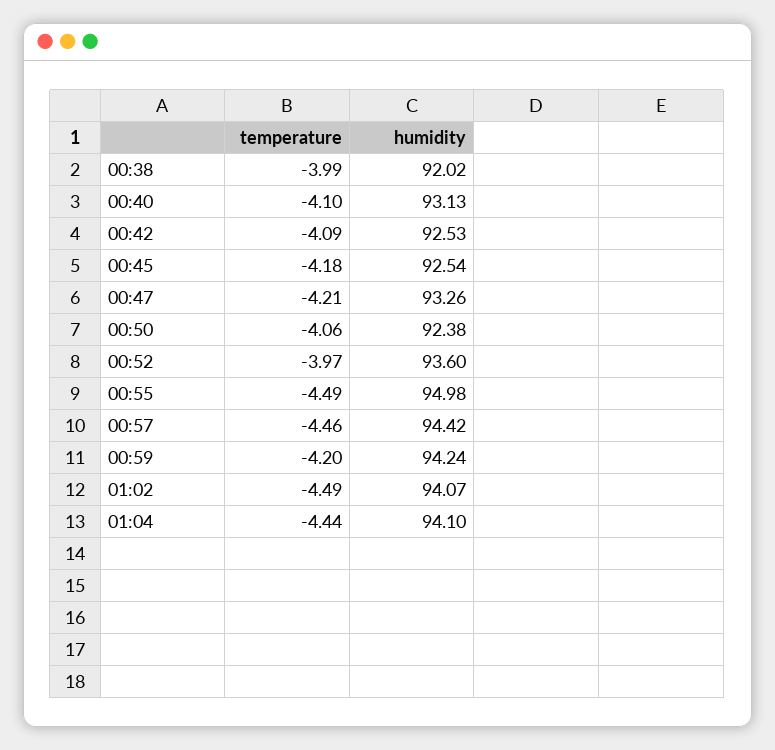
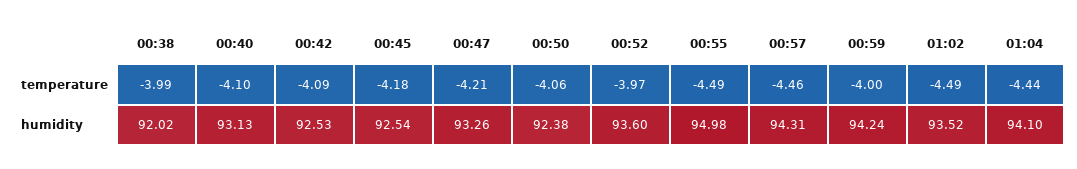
humidity, 00:57: 94.42 -> 94.31
temperature, 00:59: -4.2 -> -4
humidity, 01:02: 94.07 -> 93.52

